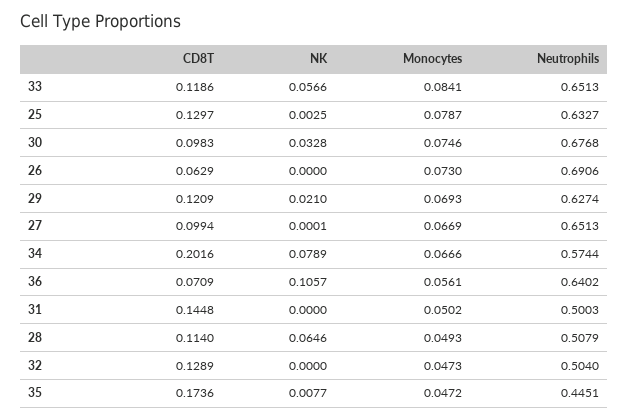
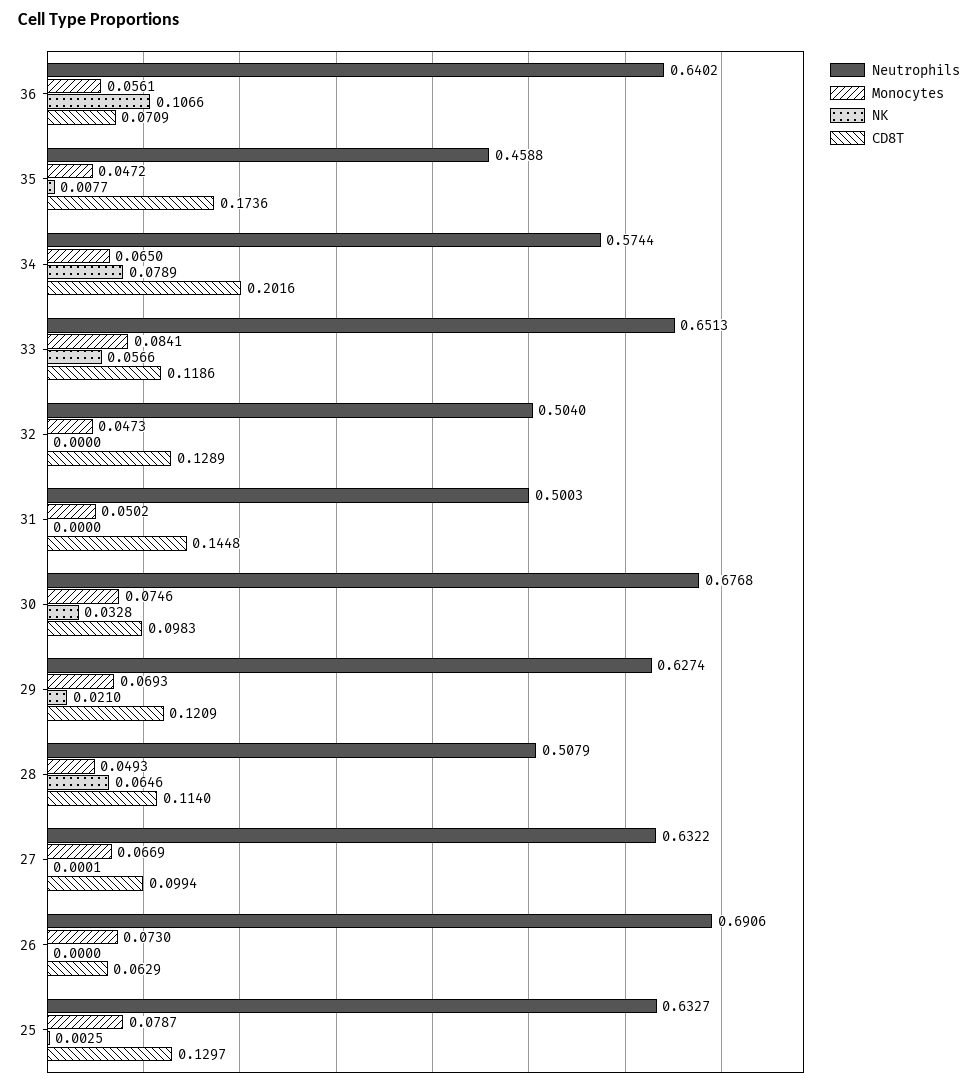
Neutrophils, 27: 0.6513 -> 0.6322
Monocytes, 34: 0.0666 -> 0.065
NK, 36: 0.1057 -> 0.1066
Neutrophils, 35: 0.4451 -> 0.4588

